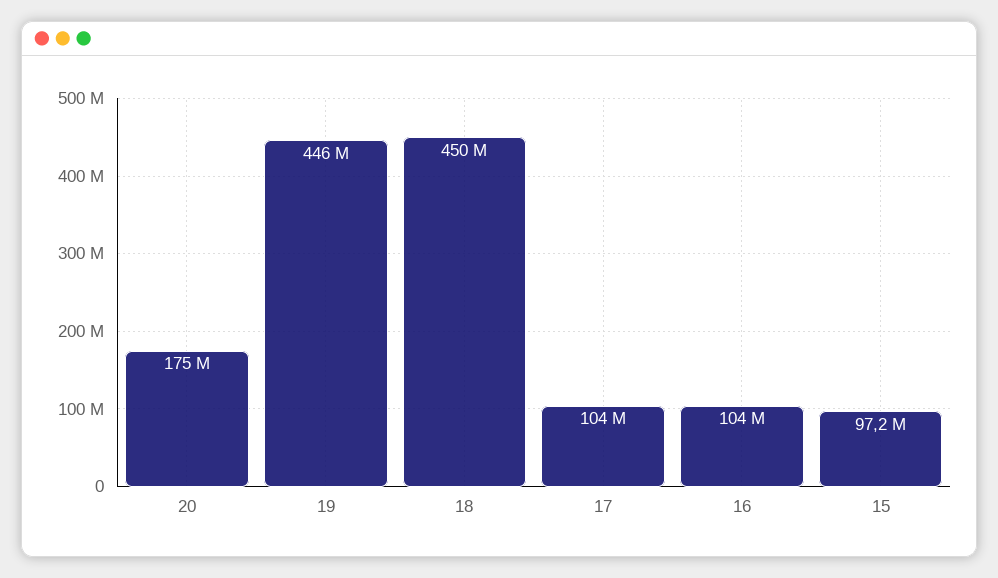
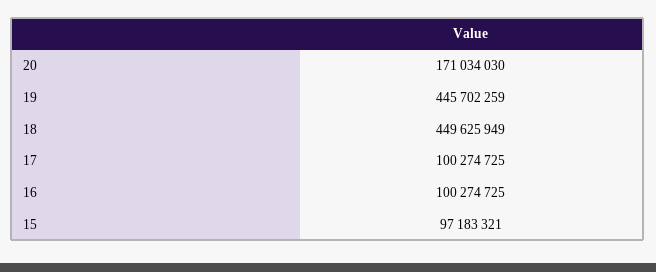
20: 175000000 -> 171034030
17: 104000000 -> 100274725
16: 104000000 -> 100274725

